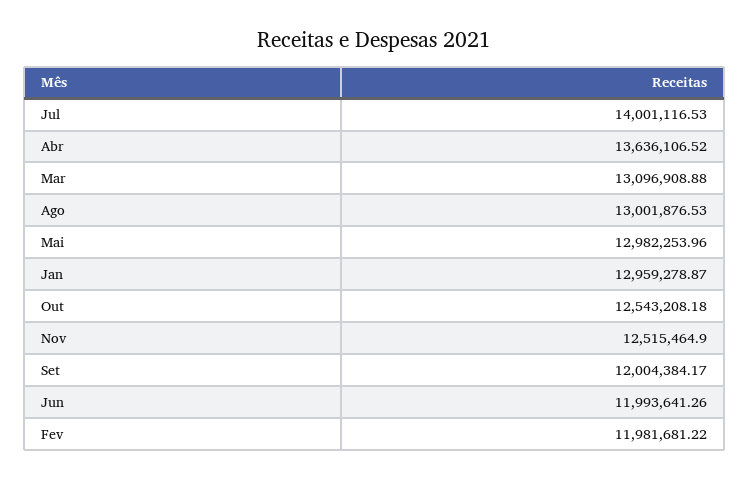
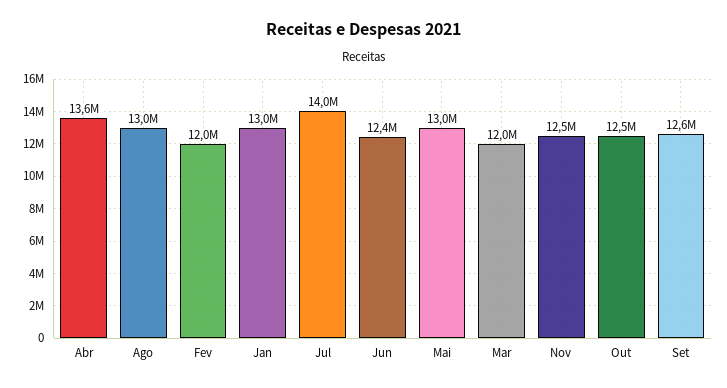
Mar: 13096908.88 -> 12000000
Set: 12004384.17 -> 12600000
Jun: 11993641.26 -> 12400000

